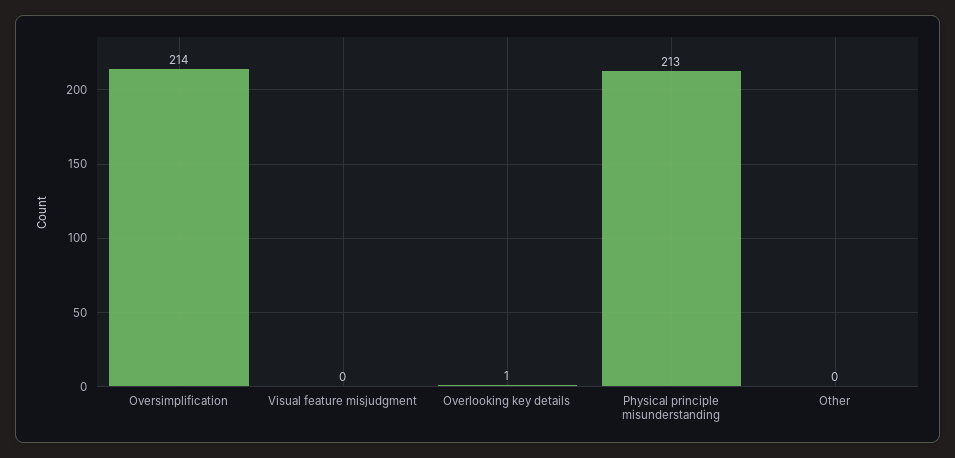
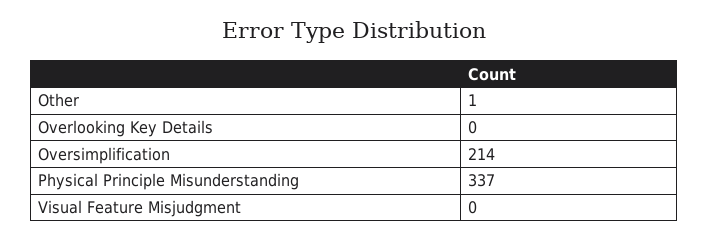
Overlooking key details: 1 -> 0
Physical principle misunderstanding: 213 -> 337
Other: 0 -> 1

